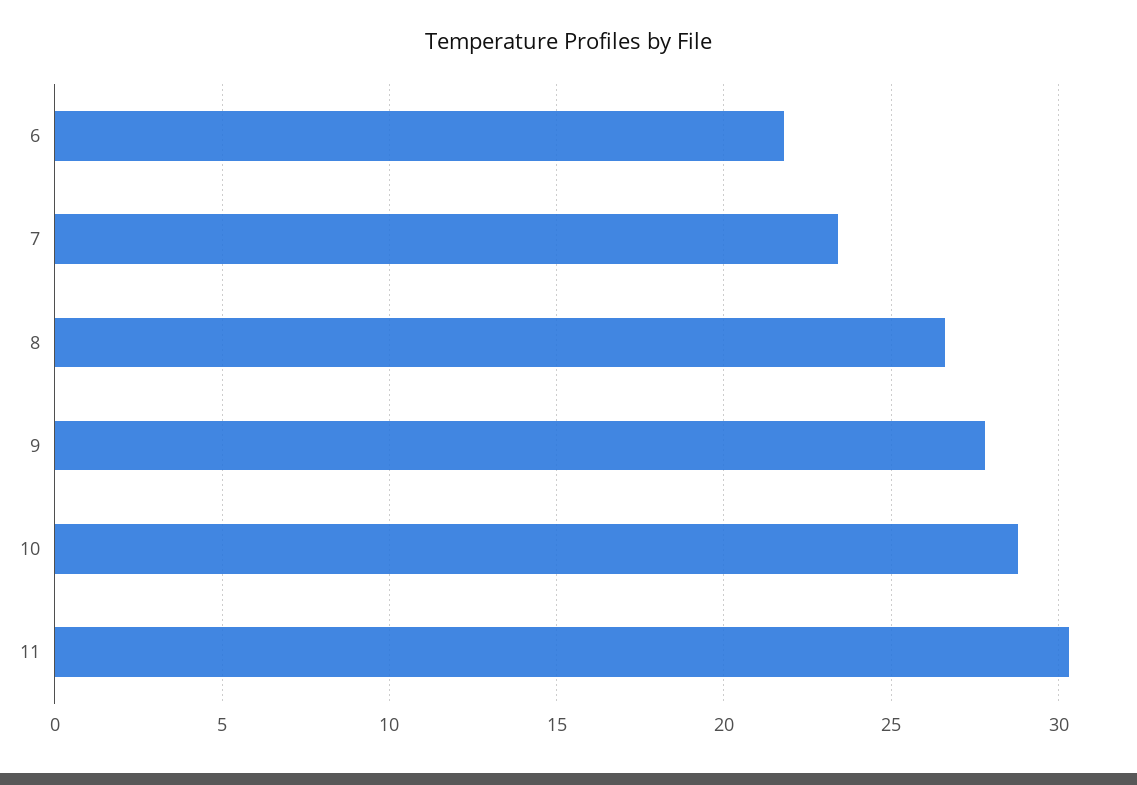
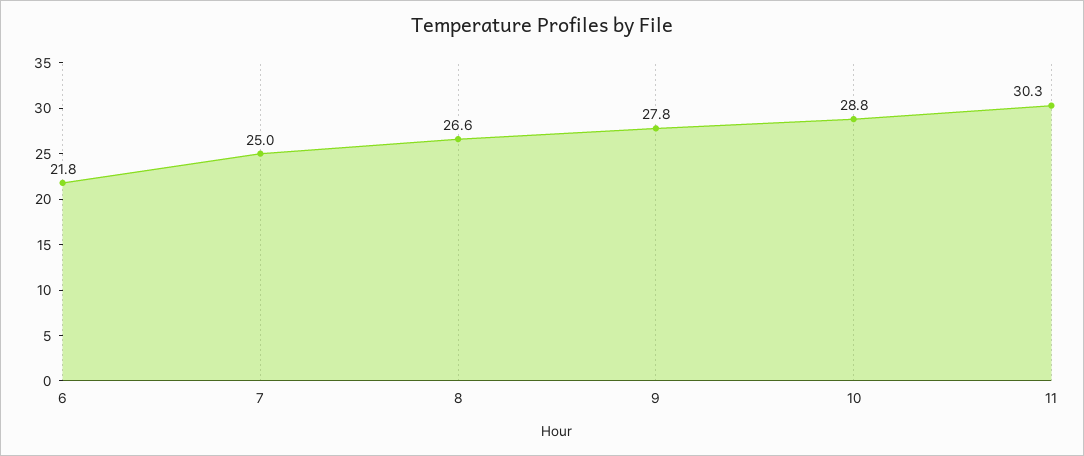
7: 23.5 -> 25

